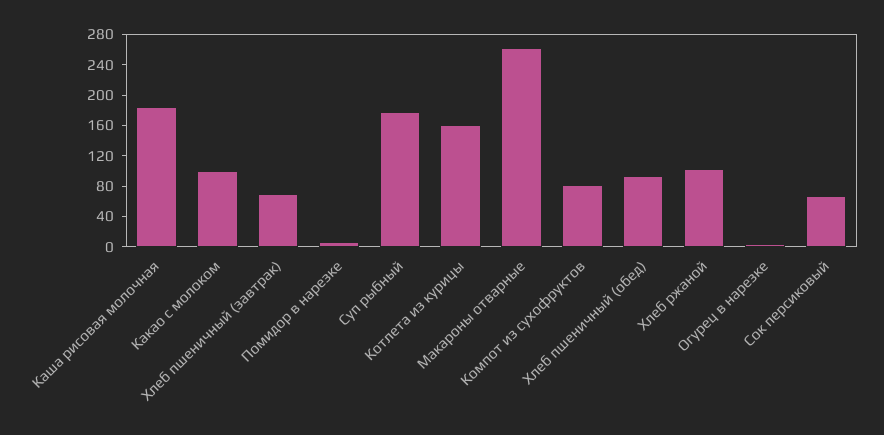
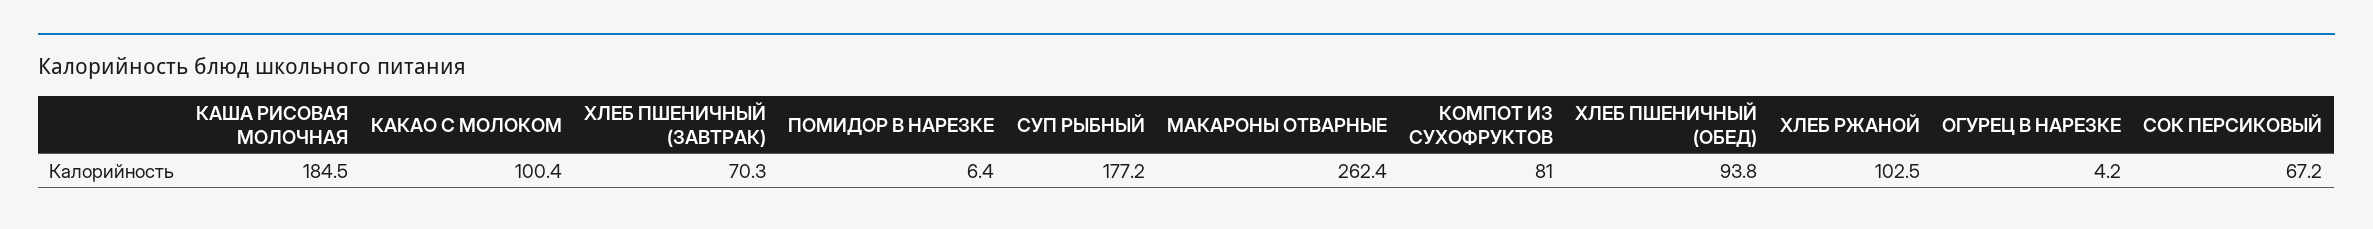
Котлета из курицы: 160 -> none

